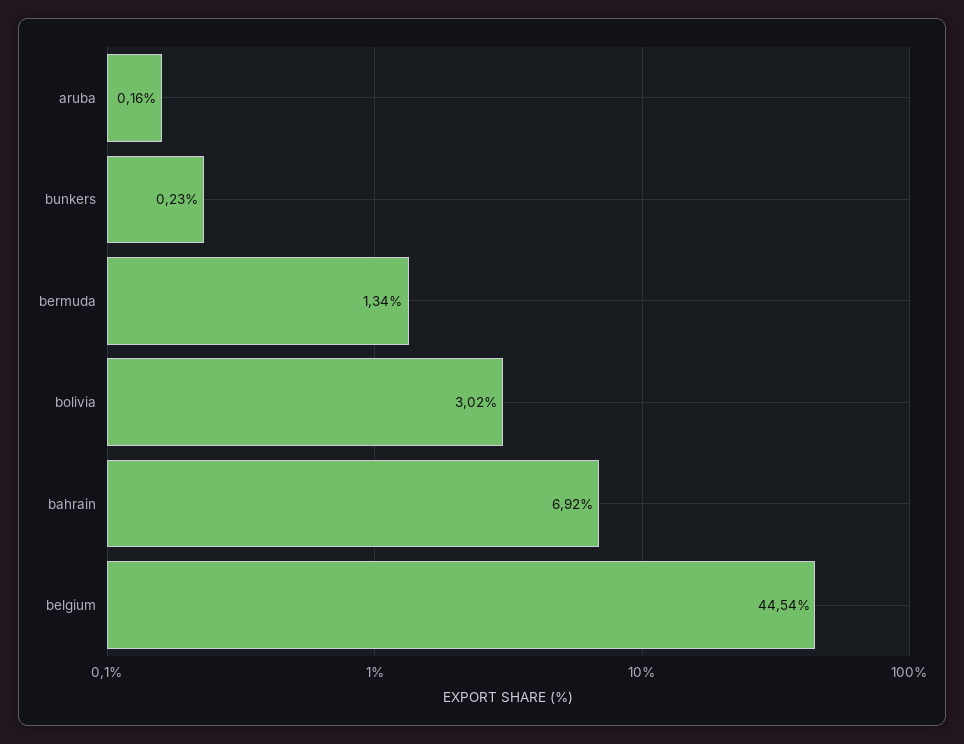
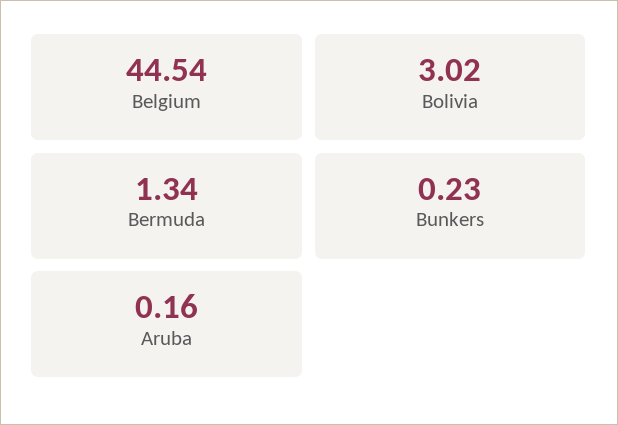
bahrain: 6.92 -> none

